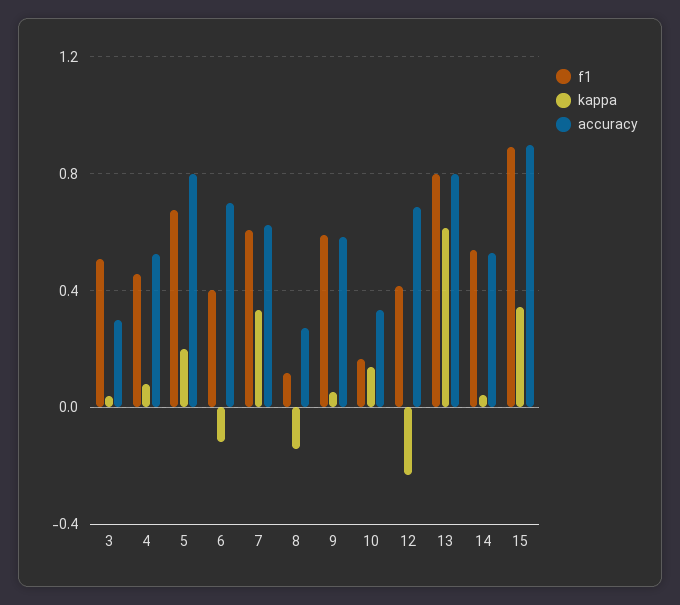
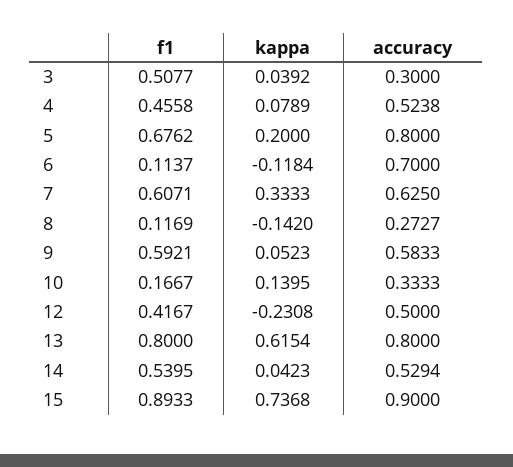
f1, 6: 0.4 -> 0.1137
accuracy, 12: 0.7 -> 0.5
kappa, 15: 0.35 -> 0.7368

